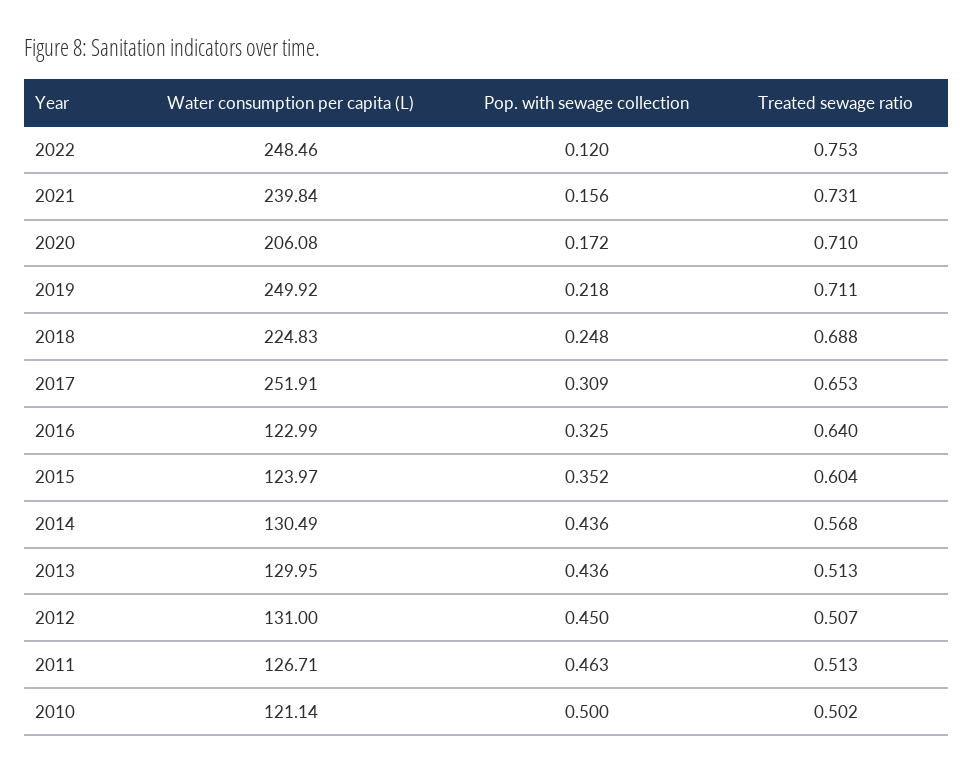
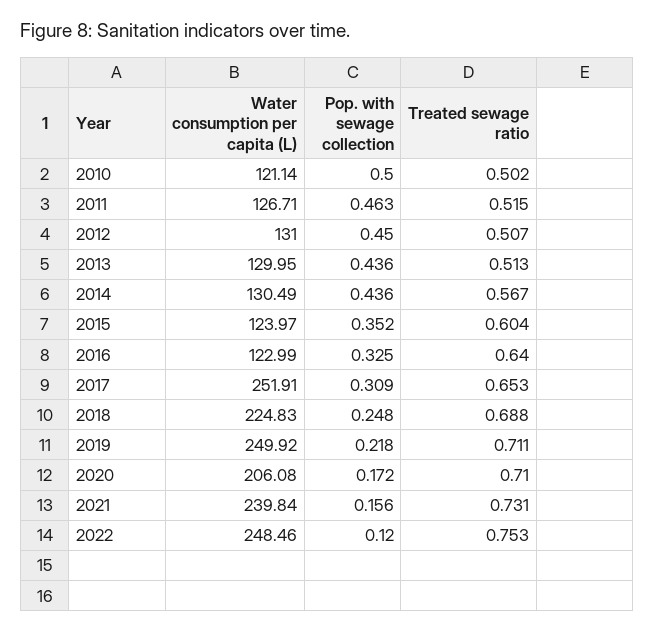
Treated sewage ratio, 2014: 0.568 -> 0.567
Treated sewage ratio, 2011: 0.513 -> 0.515

